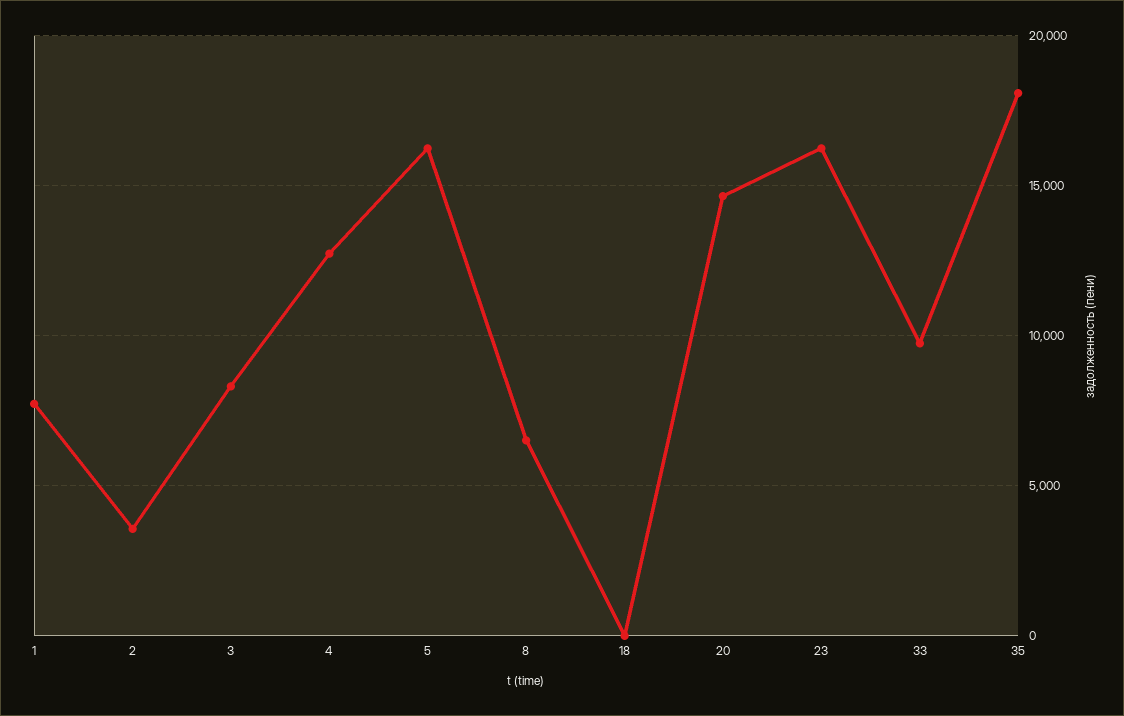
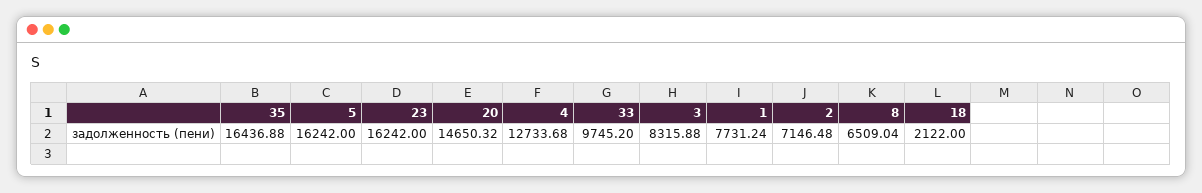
2: 3500 -> 7146.48
18: 0 -> 2122
35: 18000 -> 16436.88

